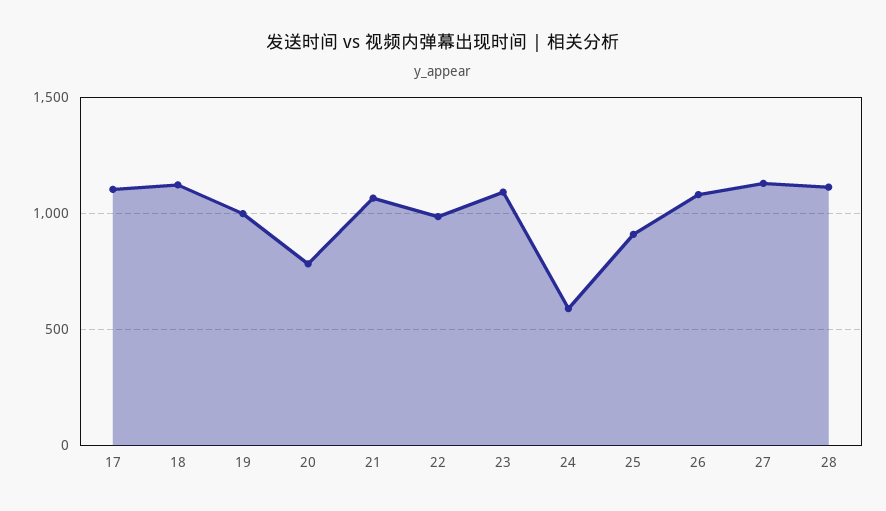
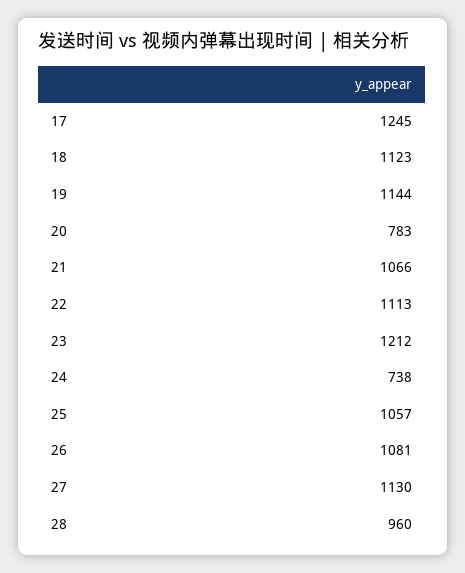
17: 1100 -> 1245
19: 1000 -> 1144
22: 1000 -> 1113
23: 1100 -> 1212
24: 600 -> 738
25: 900 -> 1057
28: 1100 -> 960

